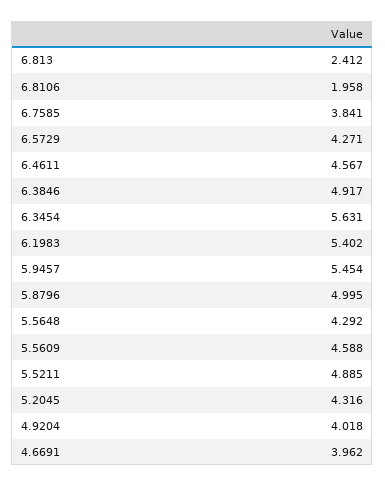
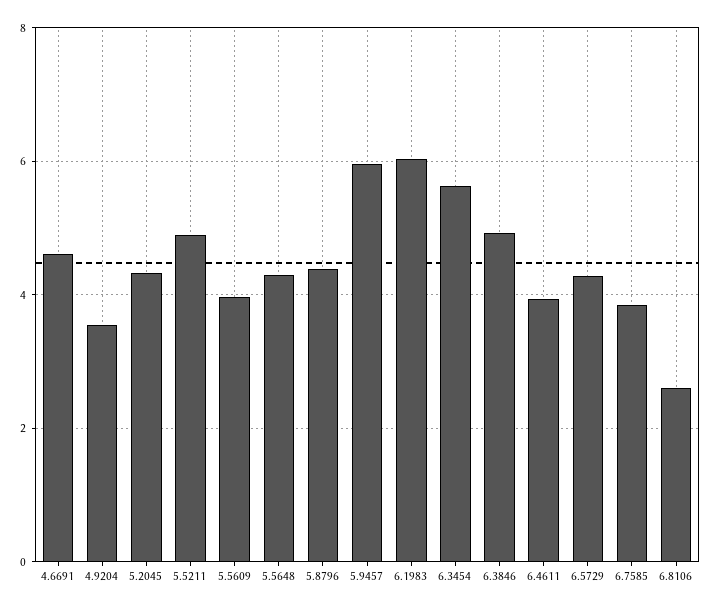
6.813: 2.412 -> none
6.8106: 1.958 -> 2.6
6.4611: 4.567 -> 4
6.1983: 5.402 -> 6
5.9457: 5.454 -> 6
5.8796: 4.995 -> 4.4
5.5609: 4.588 -> 4
4.9204: 4.018 -> 3.6
4.6691: 3.962 -> 4.6

